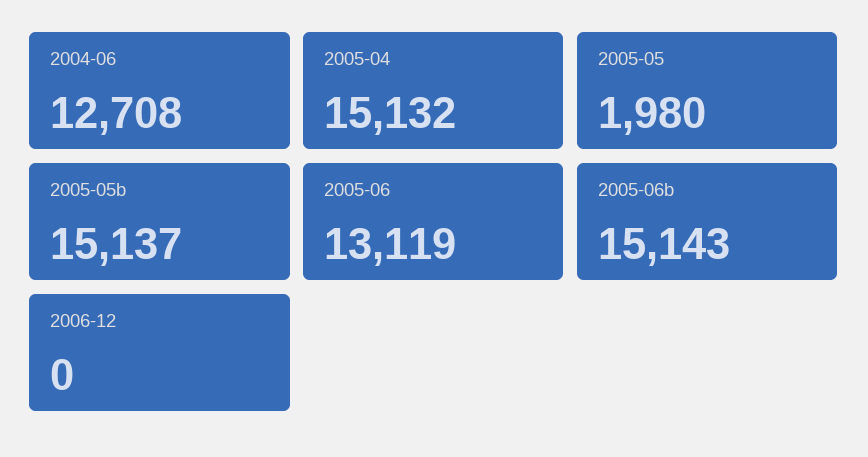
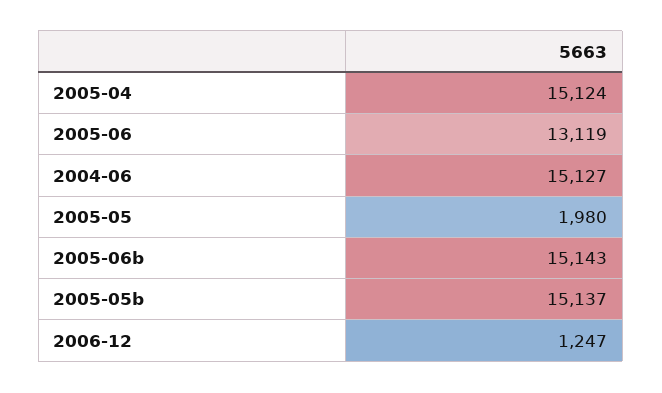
2004-06: 12708 -> 15127
2005-04: 15132 -> 15124
2006-12: 0 -> 1247

